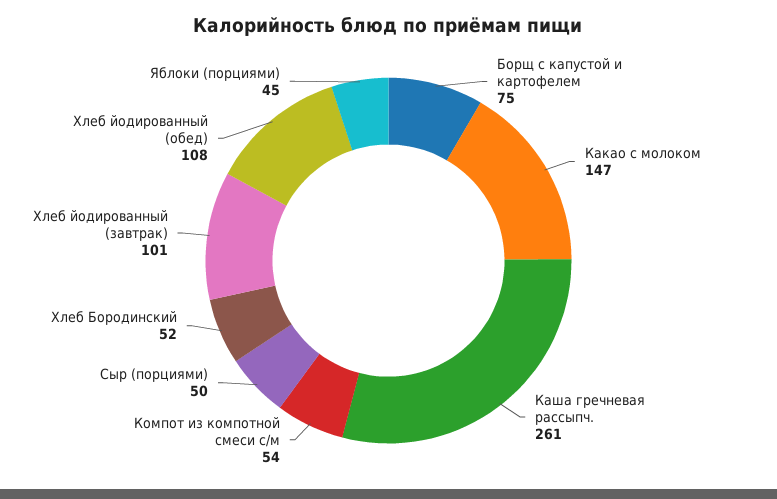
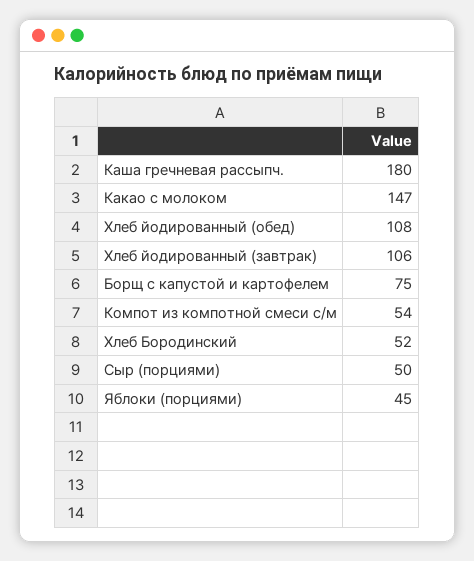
Каша гречневая рассыпч.: 261 -> 180
Хлеб йодированный (завтрак): 101 -> 106

